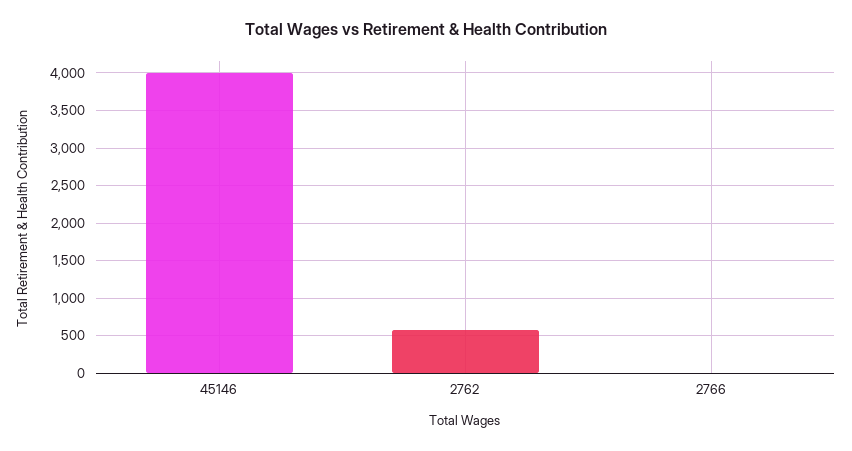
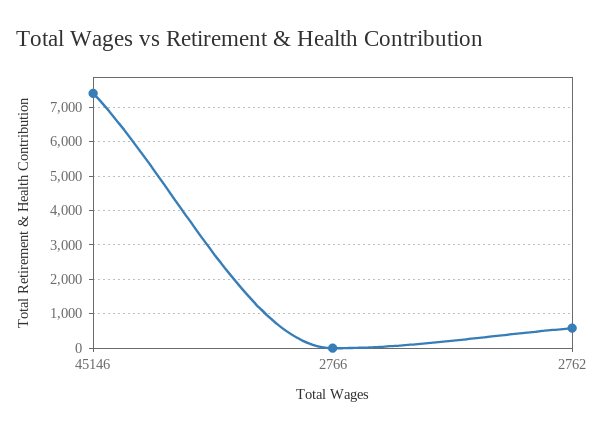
45146: 4000 -> 7400

